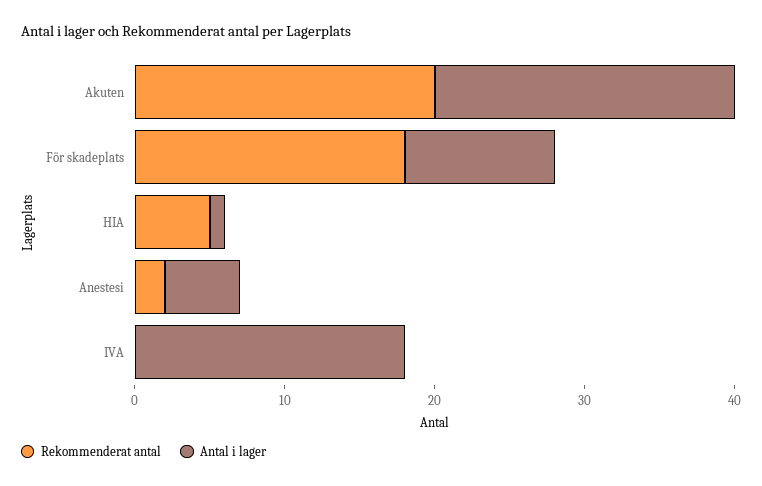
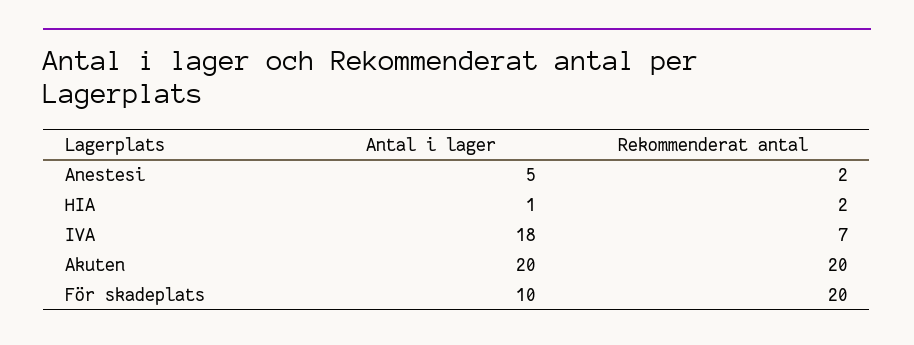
Rekommenderat antal, För skadeplats: 18 -> 20
Rekommenderat antal, HIA: 5 -> 2
Rekommenderat antal, IVA: 0 -> 7

